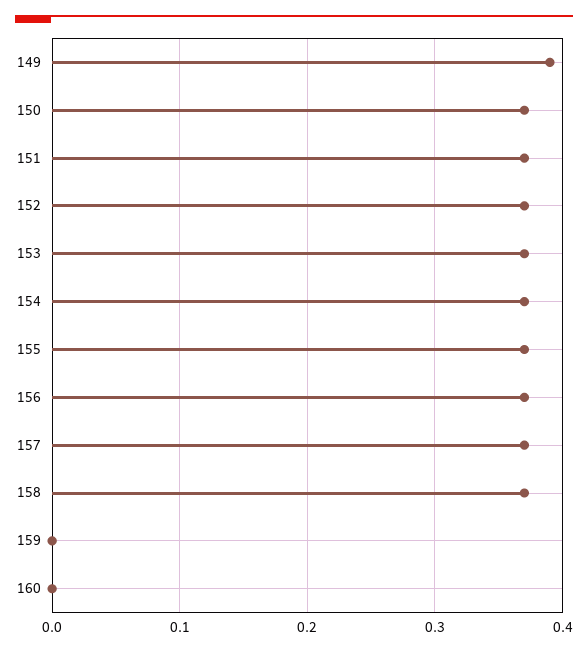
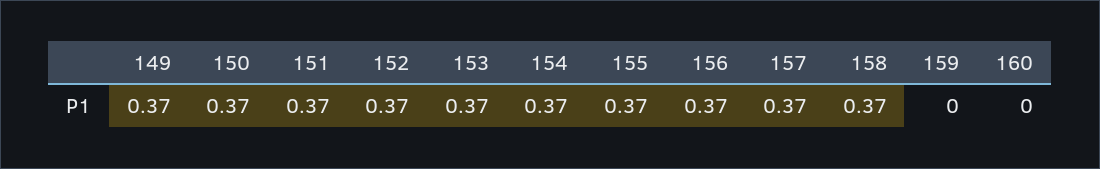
149: 0.39 -> 0.37

